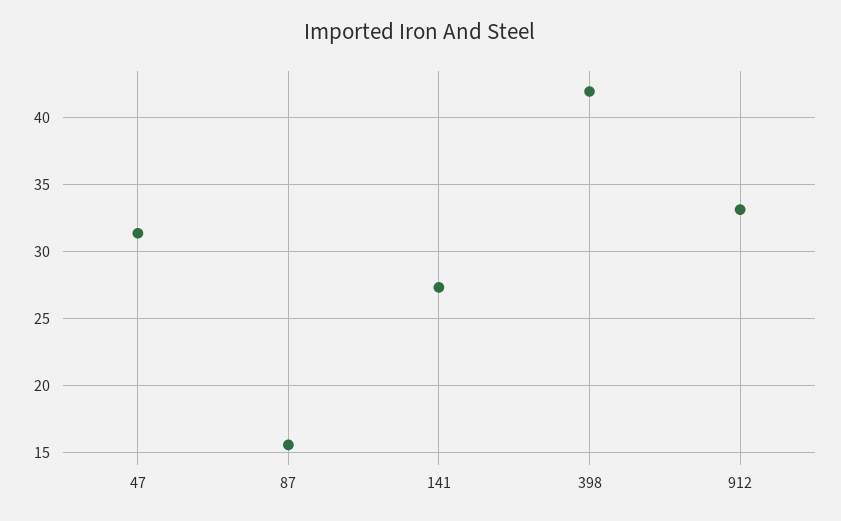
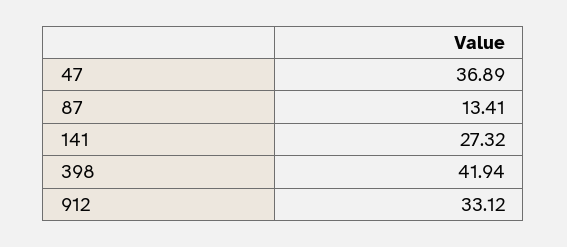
47: 31.5 -> 36.89
87: 15.5 -> 13.41

